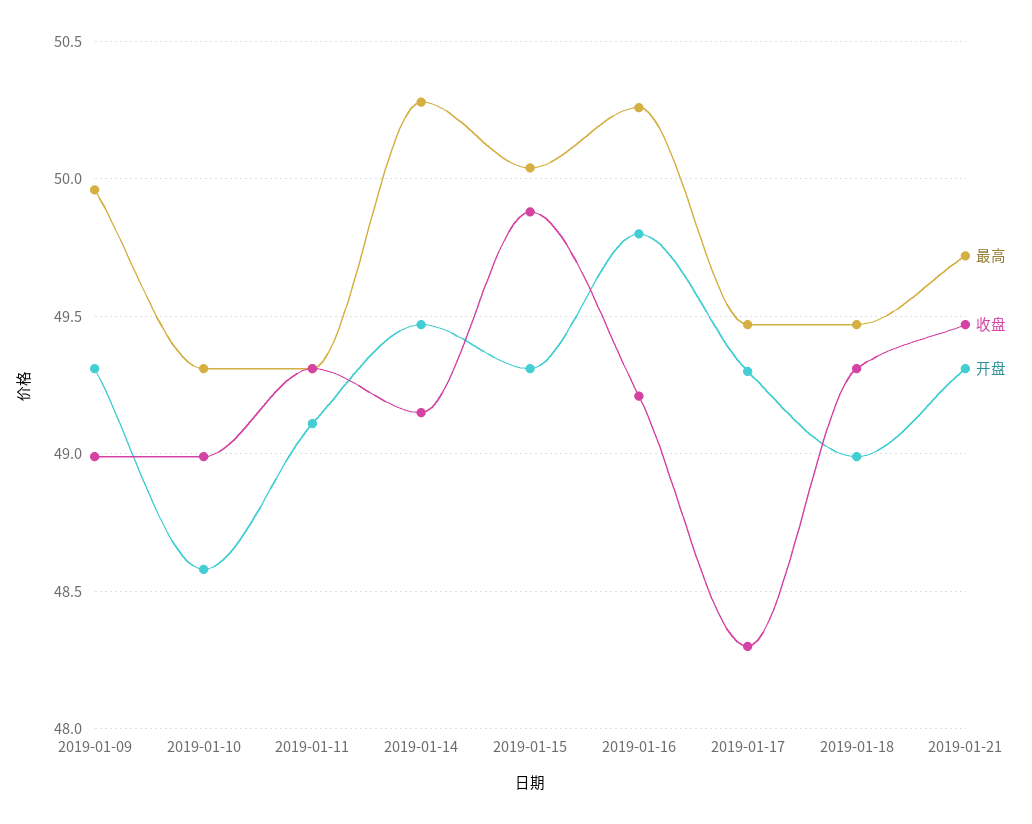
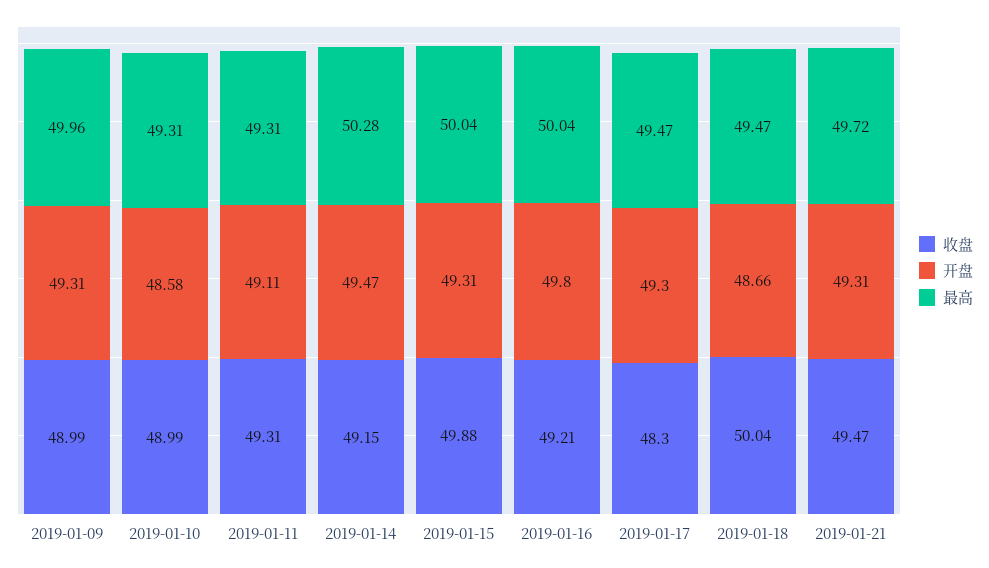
最高, 2019-01-16: 50.25 -> 50.04
收盘, 2019-01-18: 49.3 -> 50.04
开盘, 2019-01-18: 49 -> 48.66

